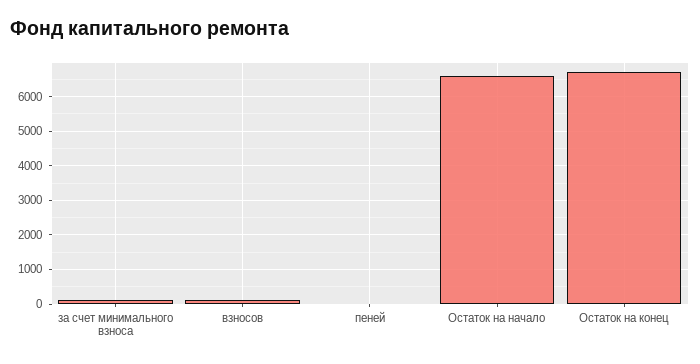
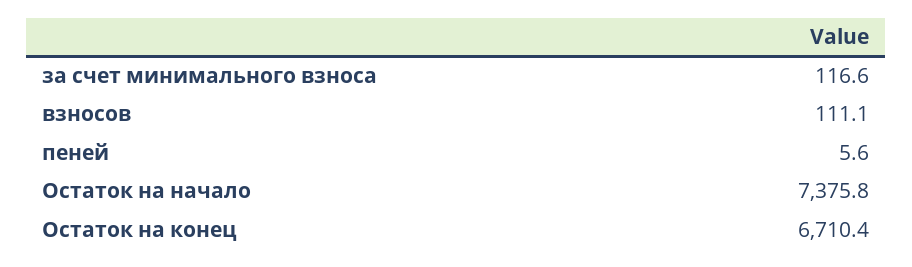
Остаток на начало: 6600 -> 7375.8

